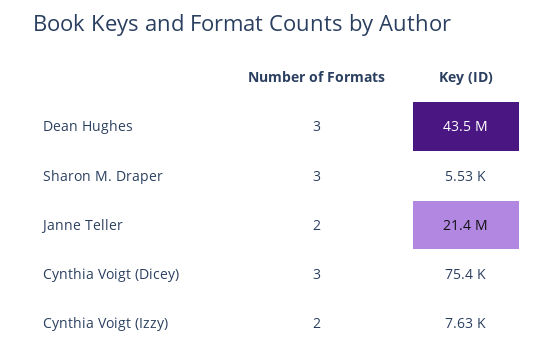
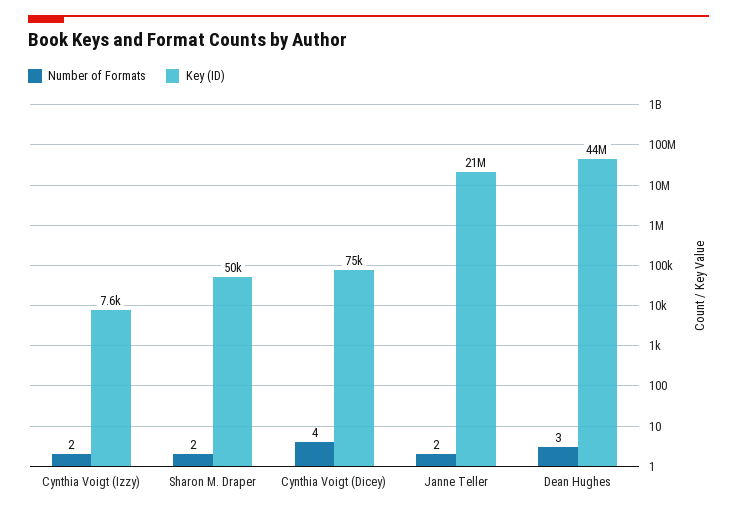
Number of Formats, Sharon M. Draper: 3 -> 2
Key (ID), Sharon M. Draper: 5530 -> 50000
Number of Formats, Cynthia Voigt (Dicey): 3 -> 4

